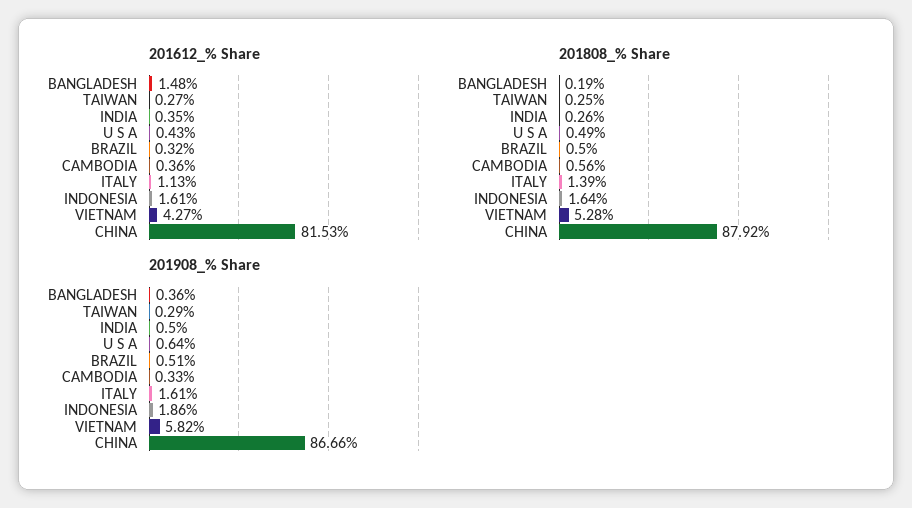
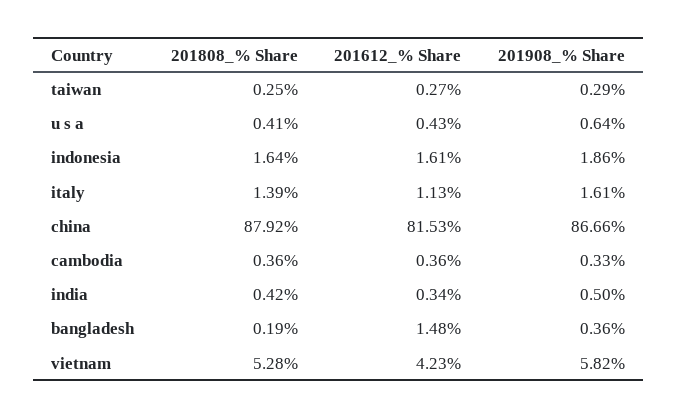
201612_% Share, INDIA: 0.35 -> 0.34
201612_% Share, BRAZIL: 0.32 -> none
201612_% Share, VIETNAM: 4.27 -> 4.23
201808_% Share, INDIA: 0.26 -> 0.42
201808_% Share, U S A: 0.49 -> 0.41
201808_% Share, BRAZIL: 0.5 -> none
201808_% Share, CAMBODIA: 0.56 -> 0.36
201908_% Share, BRAZIL: 0.51 -> none

